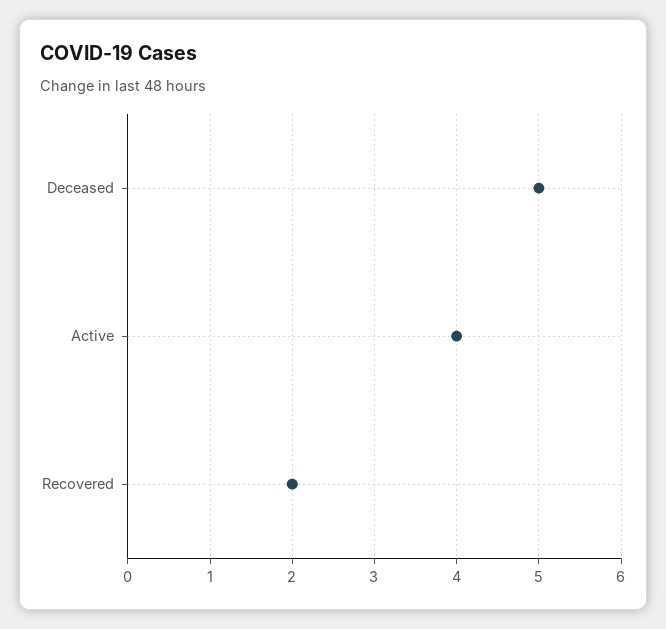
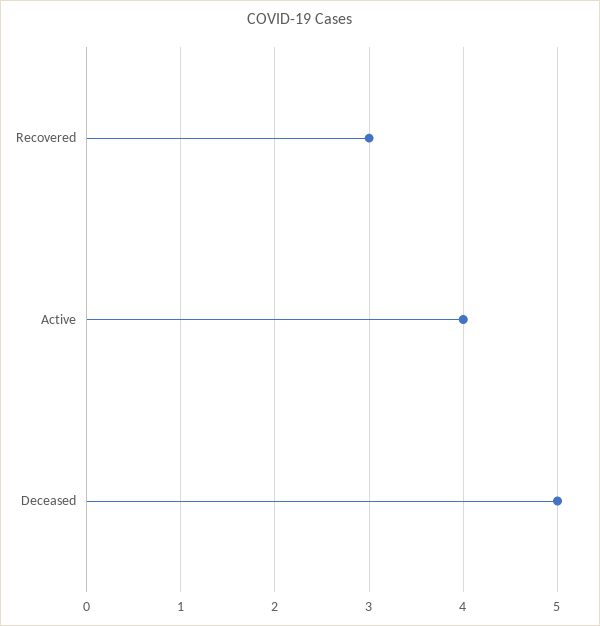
Recovered: 2 -> 3

